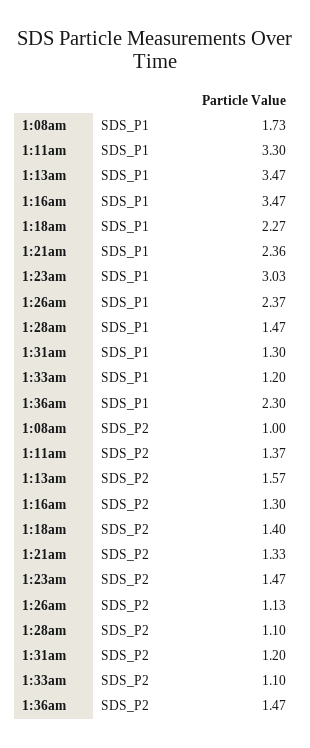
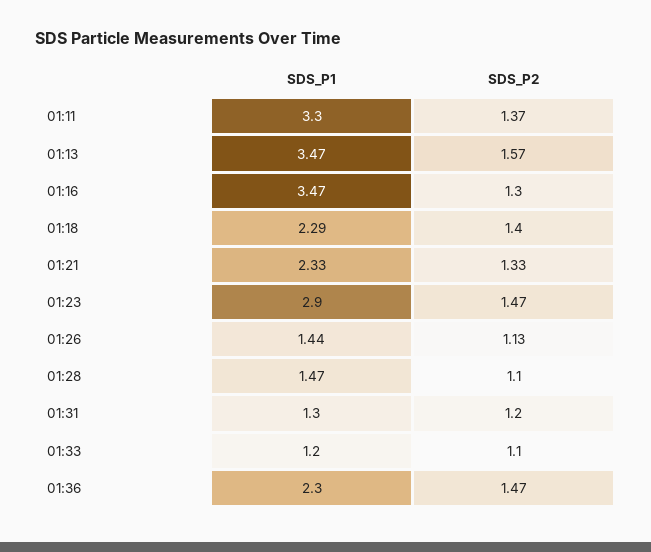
1:08am, SDS_P1: 1.73 -> none
1:18am, SDS_P1: 2.27 -> 2.29
1:21am, SDS_P1: 2.36 -> 2.33
1:23am, SDS_P1: 3.03 -> 2.9
1:26am, SDS_P1: 2.37 -> 1.44
1:08am, SDS_P2: 1 -> none

